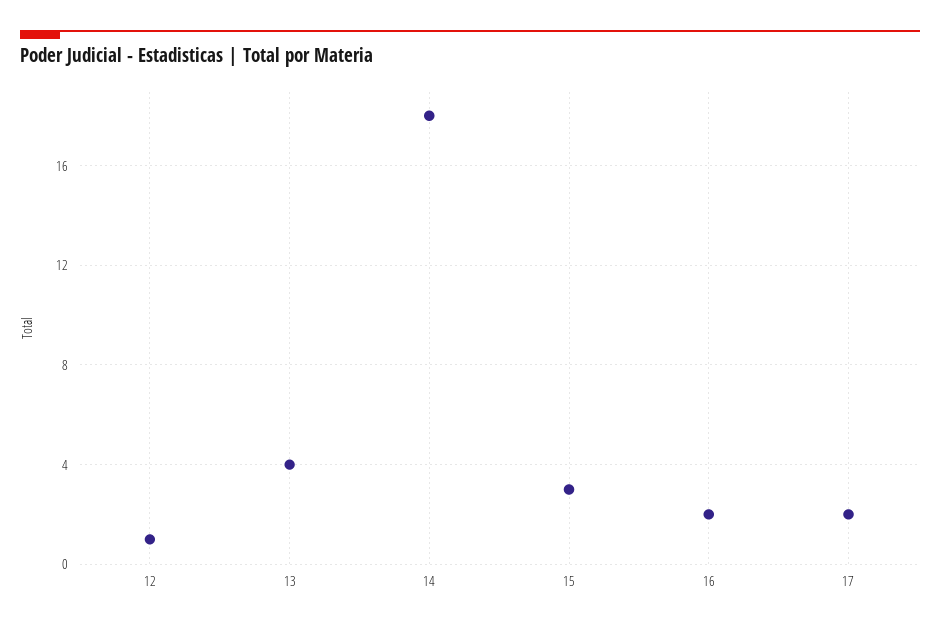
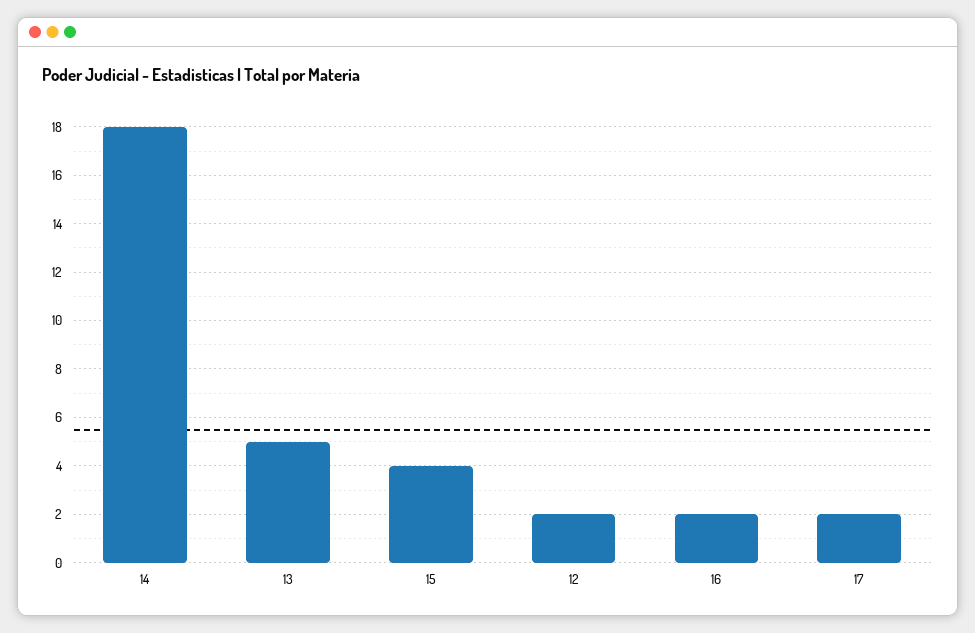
12: 1 -> 2
13: 4 -> 5
15: 3 -> 4

